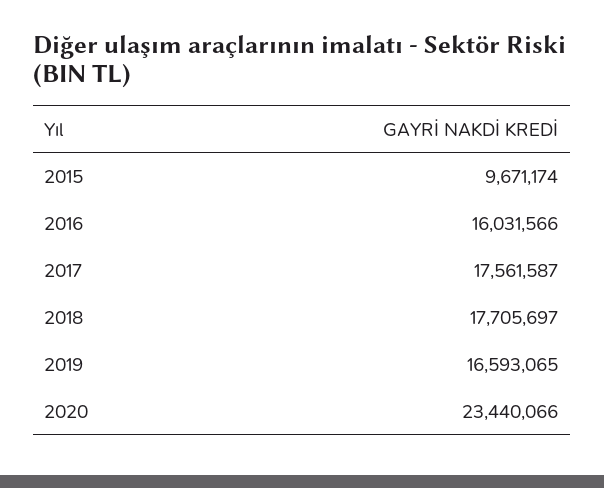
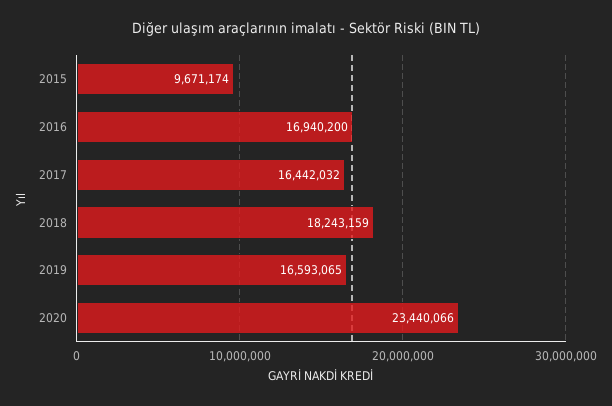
2016: 16031566 -> 16940200
2017: 17561587 -> 16442032
2018: 17705697 -> 18243159

